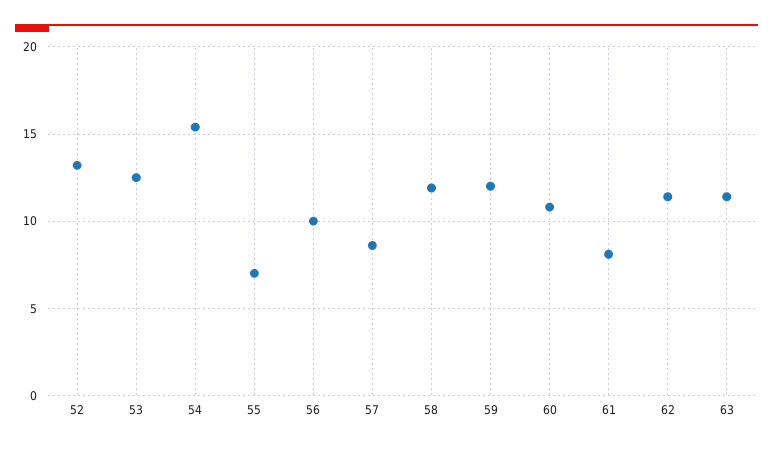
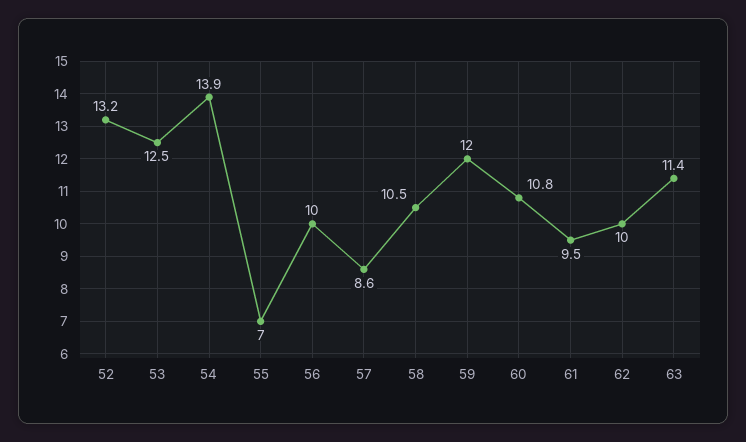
54: 15.5 -> 13.9
58: 12 -> 10.5
61: 8 -> 9.5
62: 11.5 -> 10

